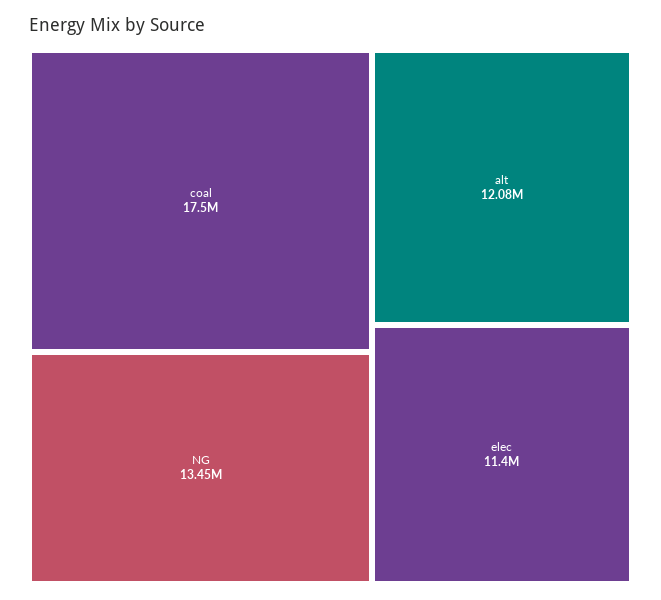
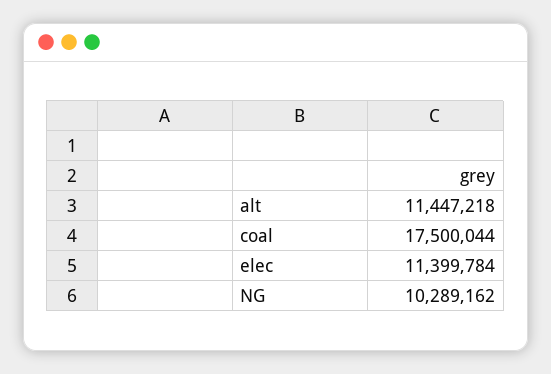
NG: 13450000 -> 10289162
alt: 12080000 -> 11447218

